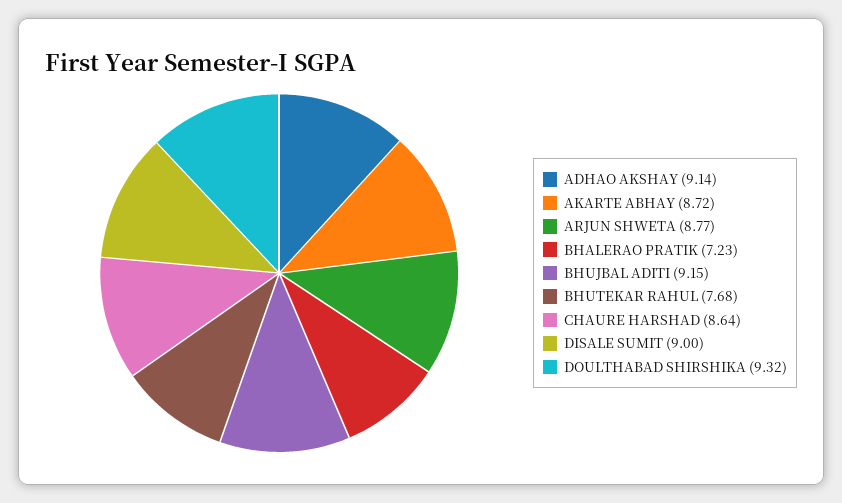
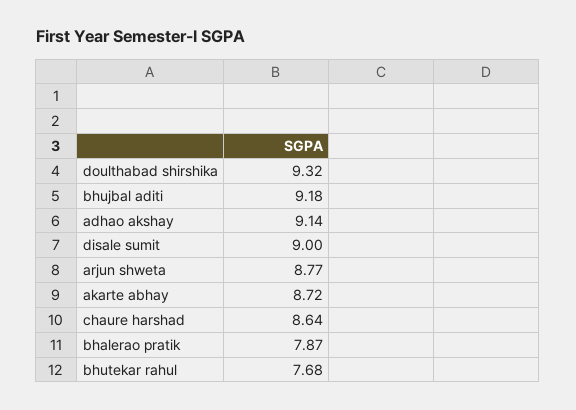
BHALERAO PRATIK: 7.23 -> 7.87
BHUJBAL ADITI: 9.15 -> 9.18

